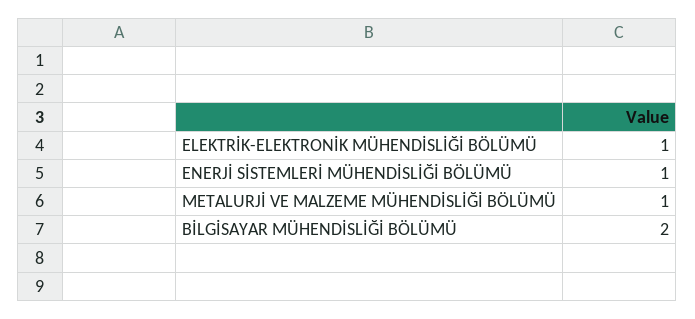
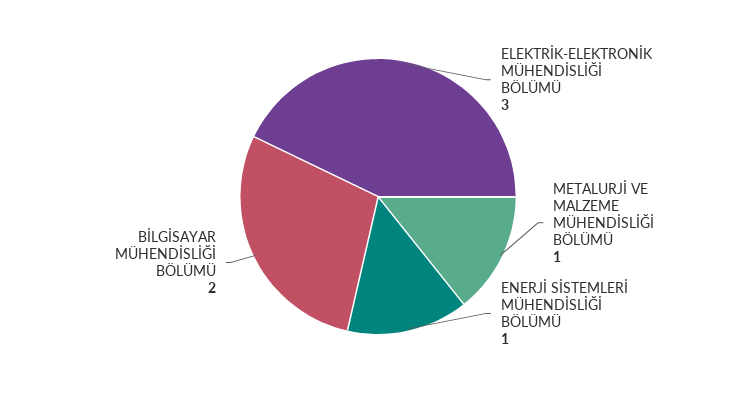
ELEKTRİK-ELEKTRONİK MÜHENDİSLİĞİ BÖLÜMÜ: 1 -> 3

